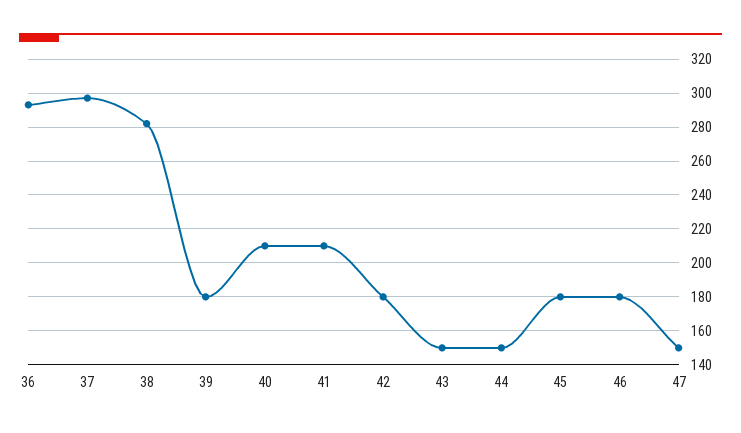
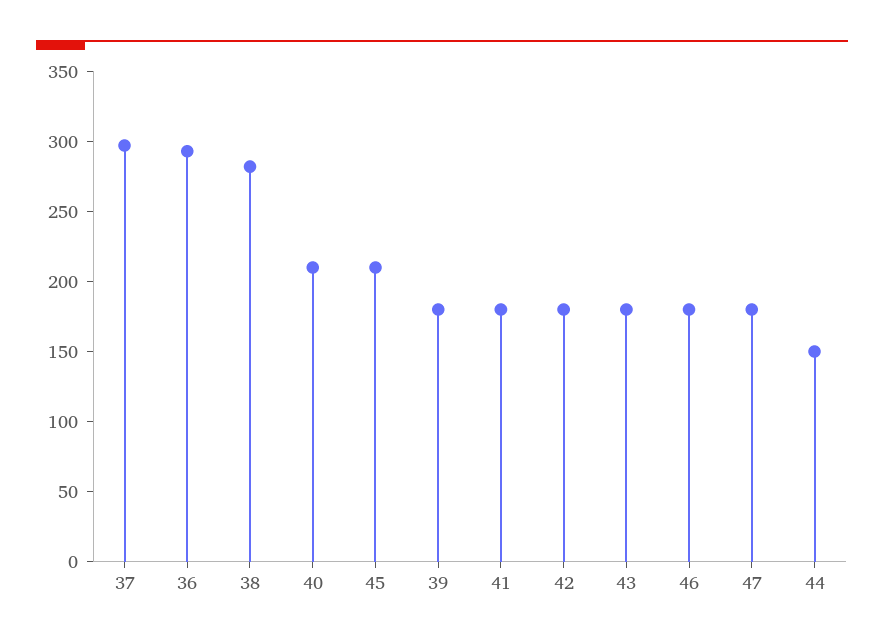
41: 210 -> 180
43: 150 -> 180
45: 180 -> 210
47: 150 -> 180

